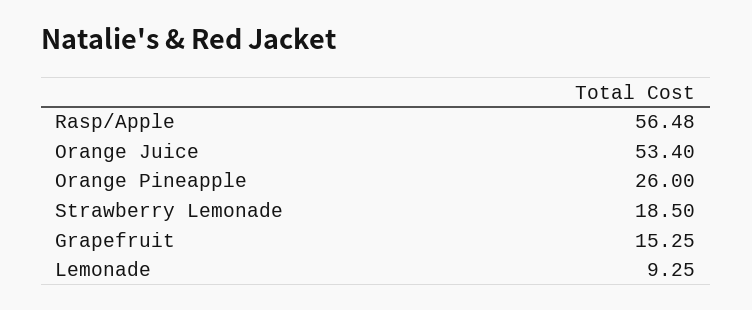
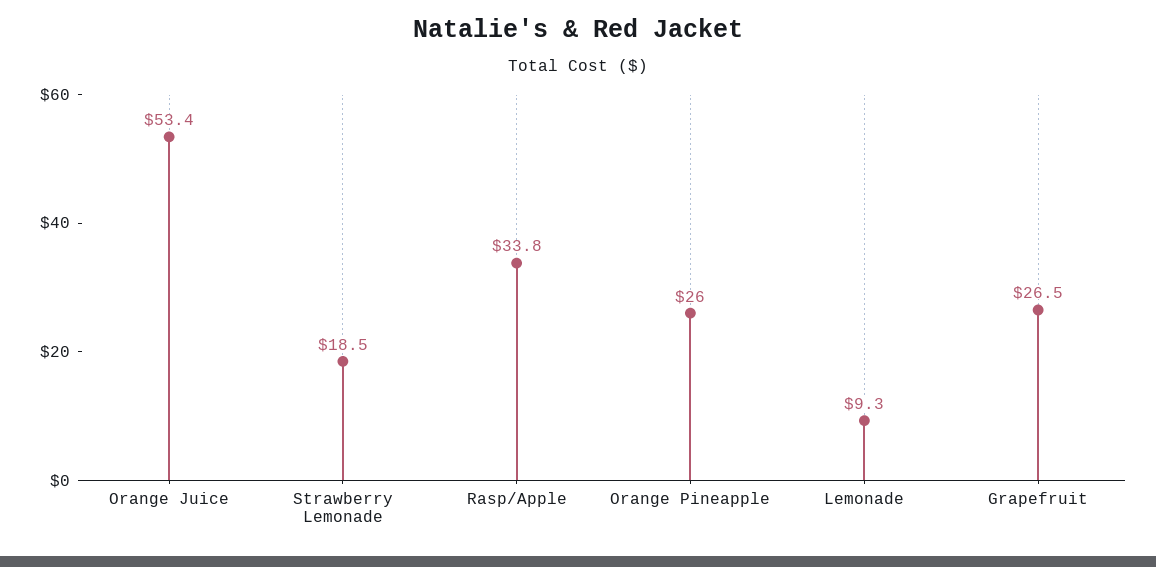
Rasp/Apple: 56.48 -> 33.8
Grapefruit: 15.25 -> 26.5

